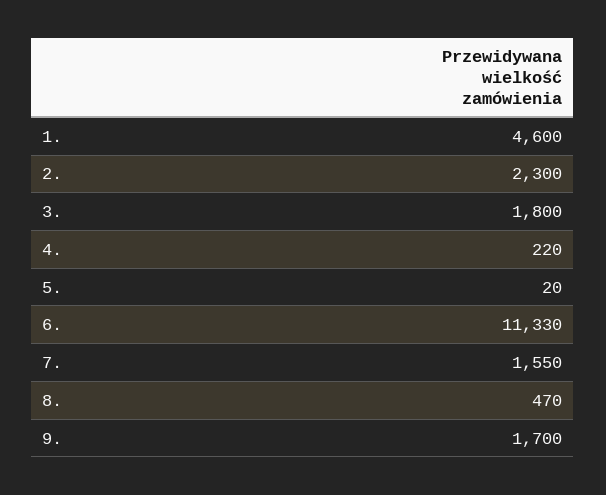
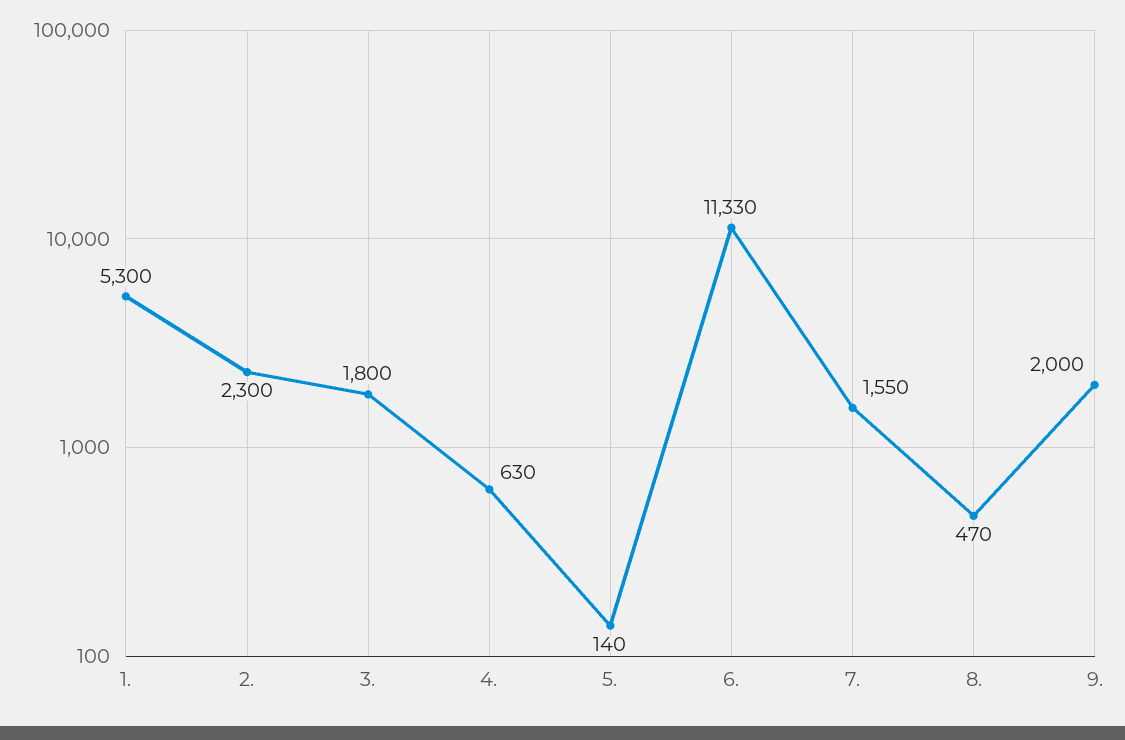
1.: 4600 -> 5300
4.: 220 -> 630
5.: 20 -> 140
9.: 1700 -> 2000

